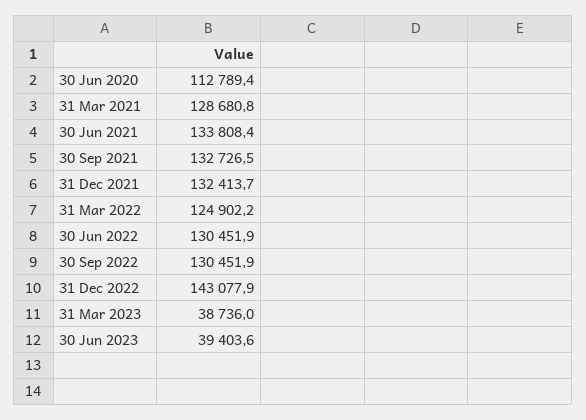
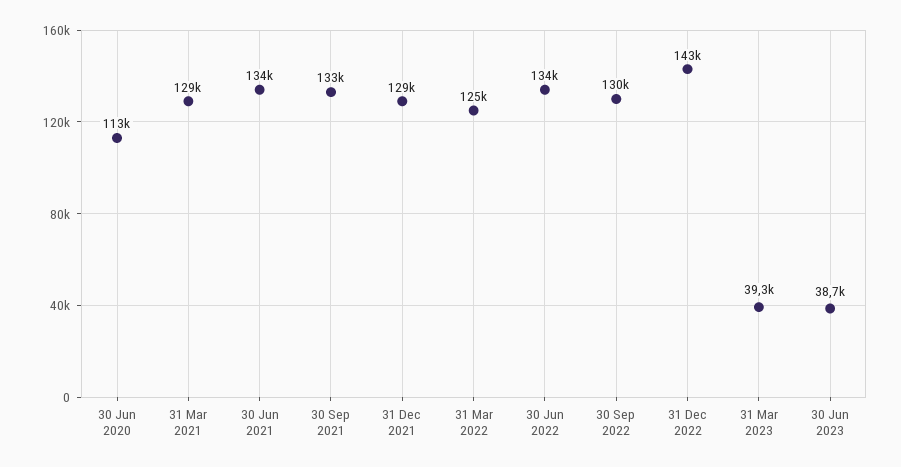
31 Dec 2021: 132413.7 -> 129000
30 Jun 2022: 130451.9 -> 134000
31 Mar 2023: 38736 -> 39300
30 Jun 2023: 39403.6 -> 38700

